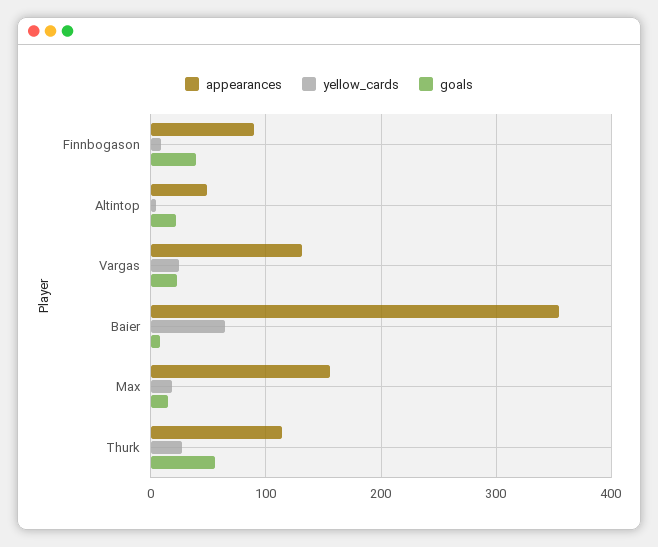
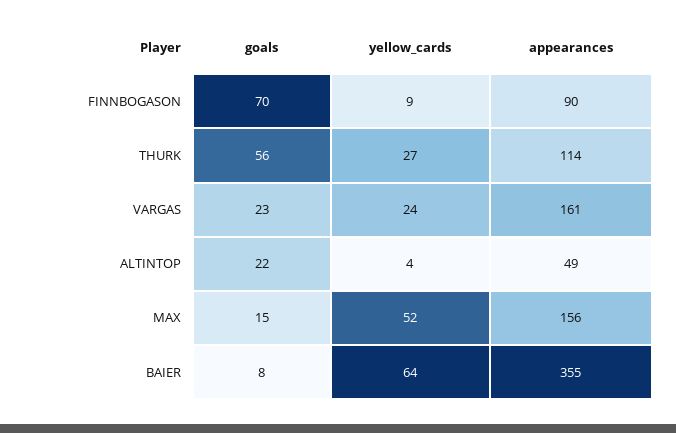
goals, Finnbogason: 40 -> 70
appearances, Vargas: 130 -> 161
yellow_cards, Max: 20 -> 52

